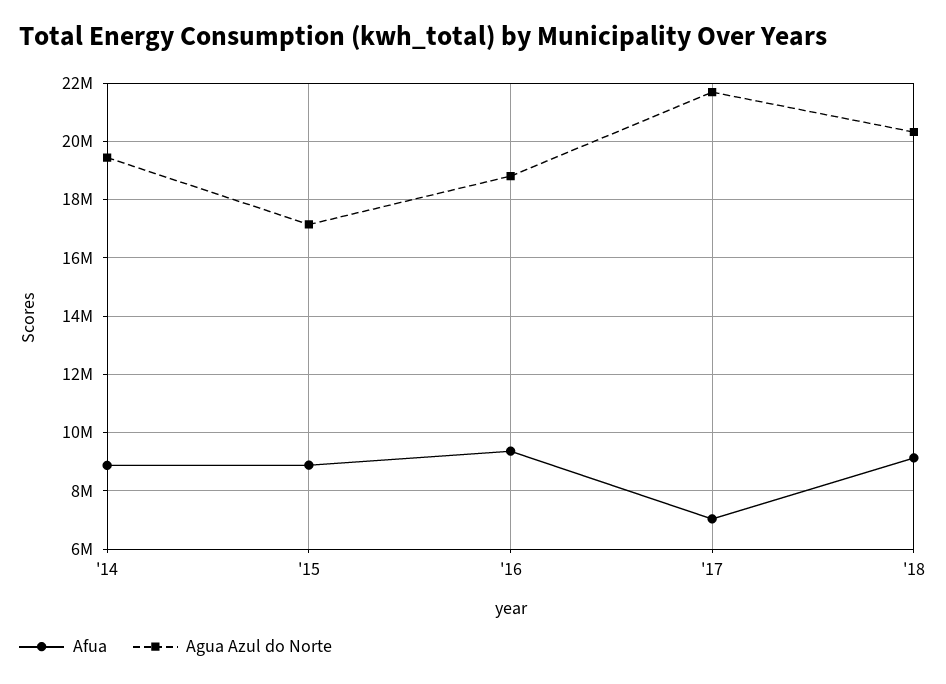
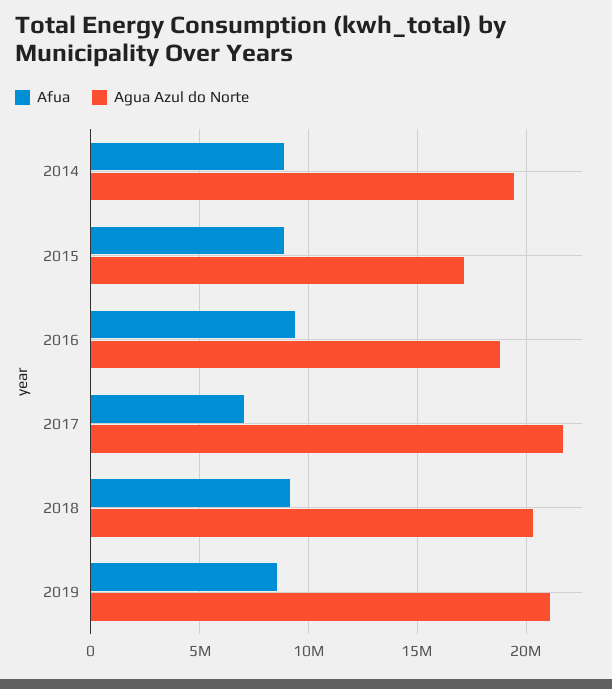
Afua, 2019: none -> 8500000
Agua Azul do Norte, 2019: none -> 21000000

